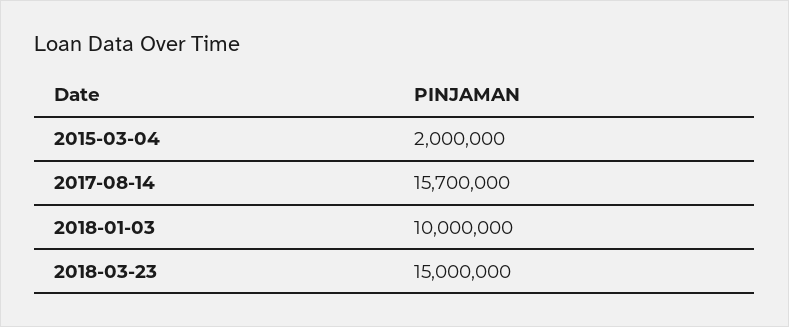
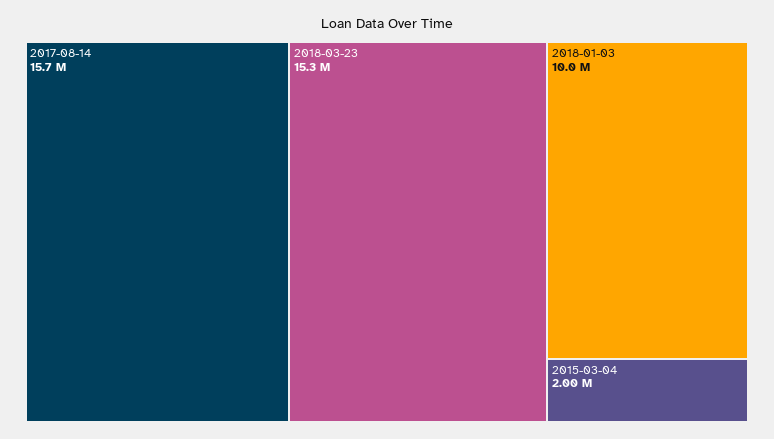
2018-03-23: 15000000 -> 15300000

